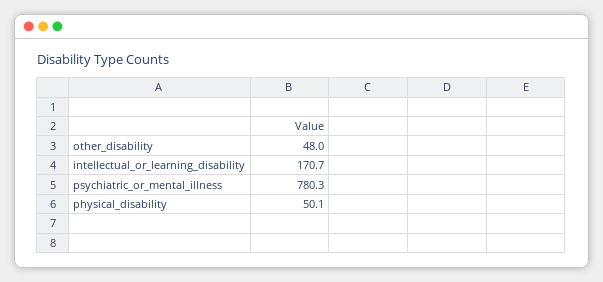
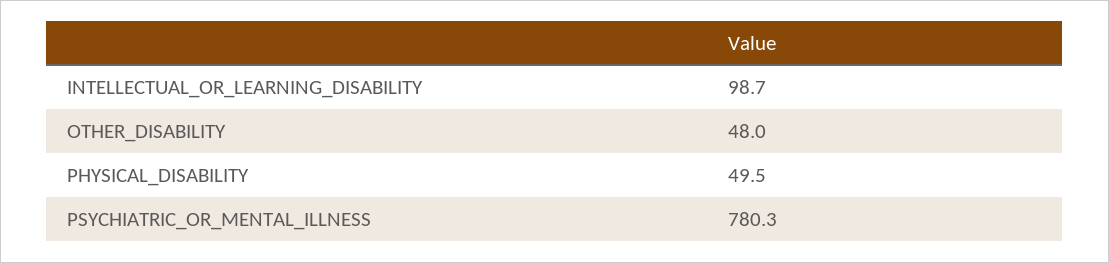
intellectual_or_learning_disability: 170.7 -> 98.7
physical_disability: 50.1 -> 49.5

